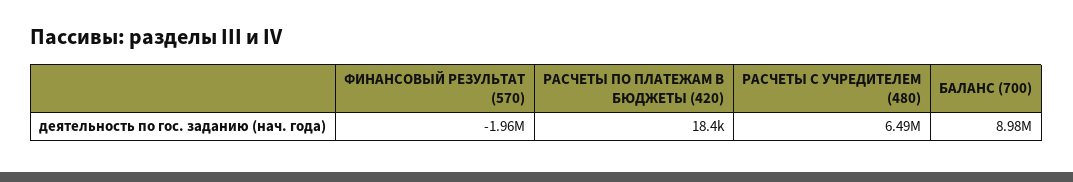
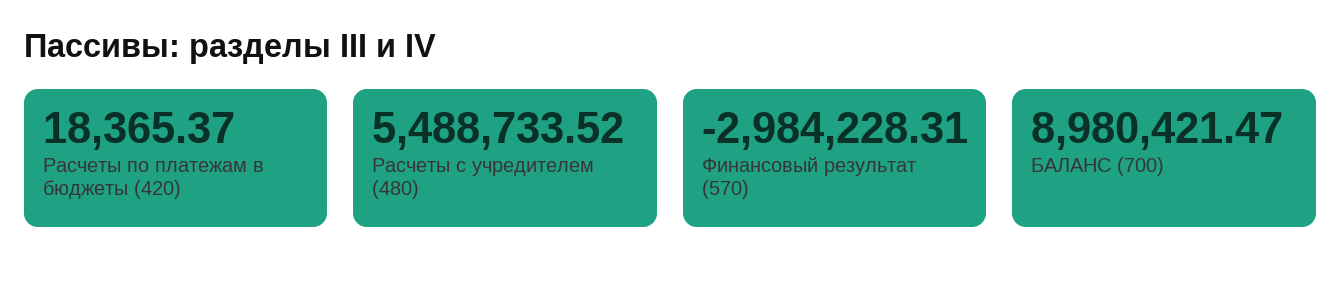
ФИНАНСОВЫЙ РЕЗУЛЬТАТ (570): -1960000 -> -2984228.31
РАСЧЕТЫ С УЧРЕДИТЕЛЕМ (480): 6490000 -> 5488733.52

